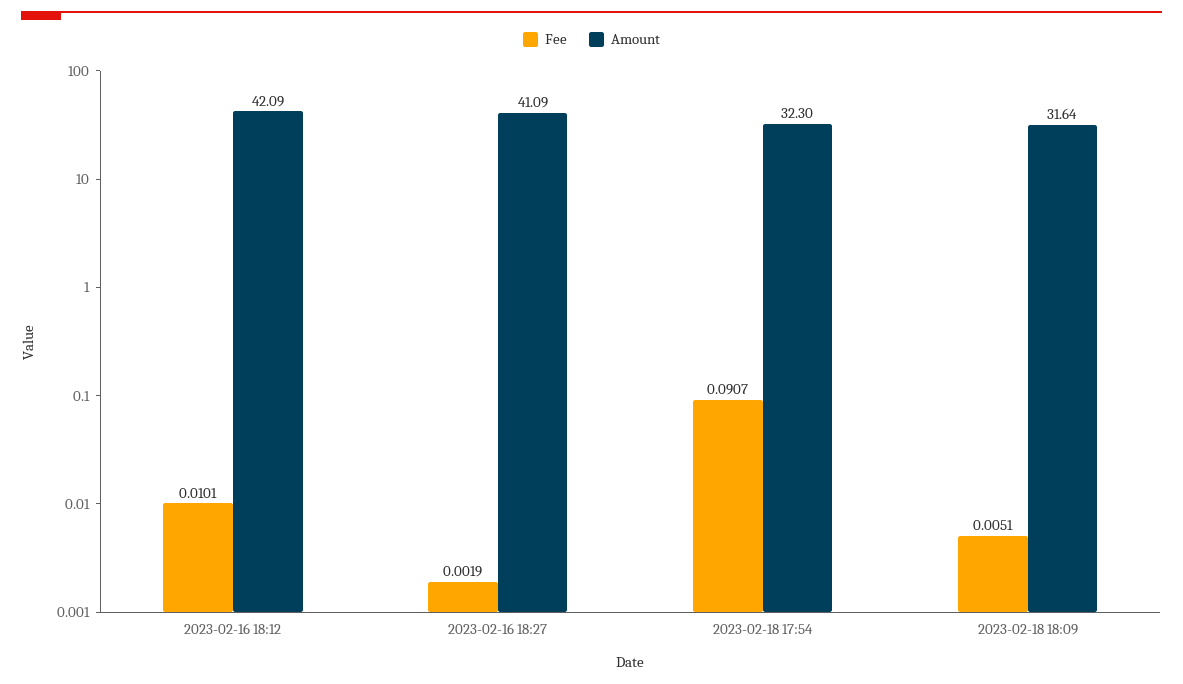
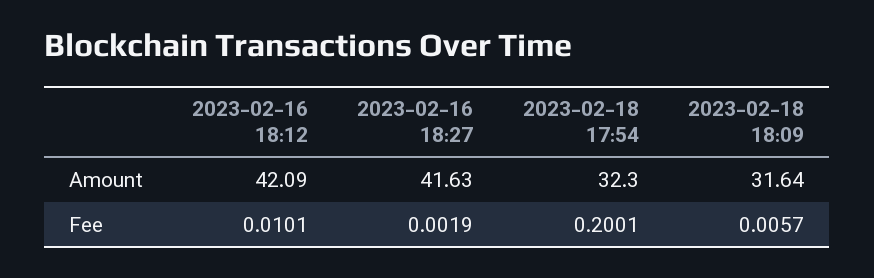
Amount, 2023-02-16 18:27: 41.09 -> 41.63
Fee, 2023-02-18 17:54: 0.0907 -> 0.2001
Fee, 2023-02-18 18:09: 0.0051 -> 0.0057

